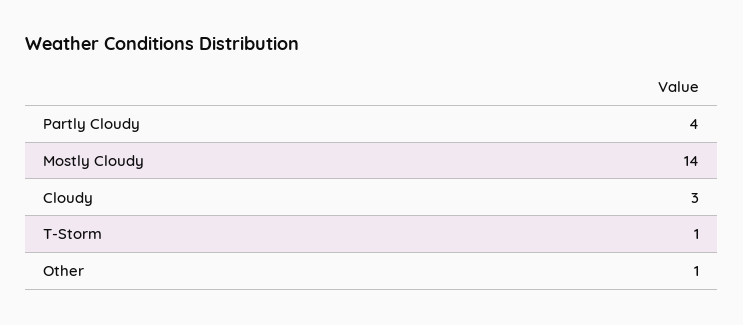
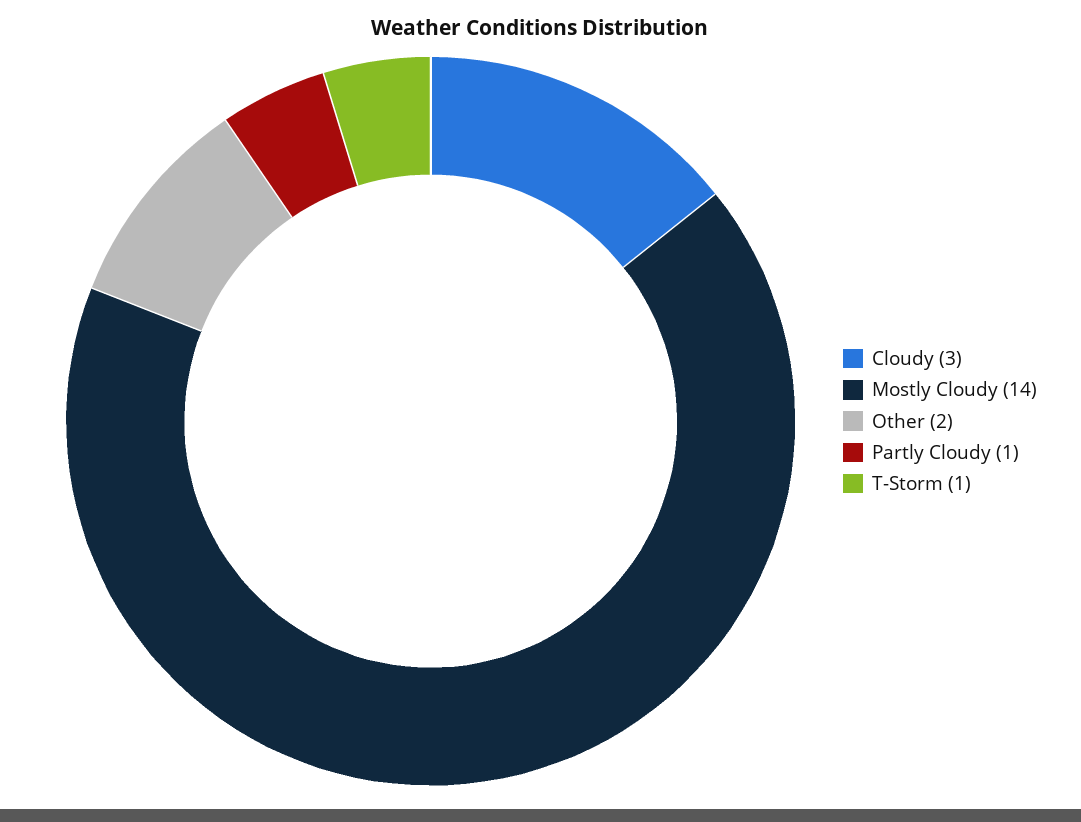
Partly Cloudy: 4 -> 1
Other: 1 -> 2

